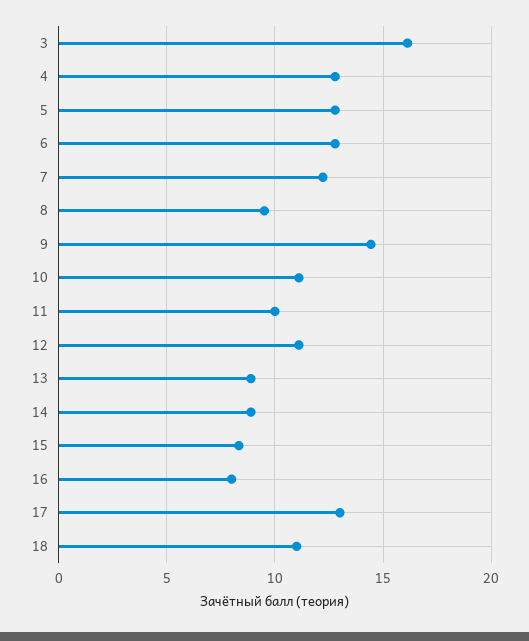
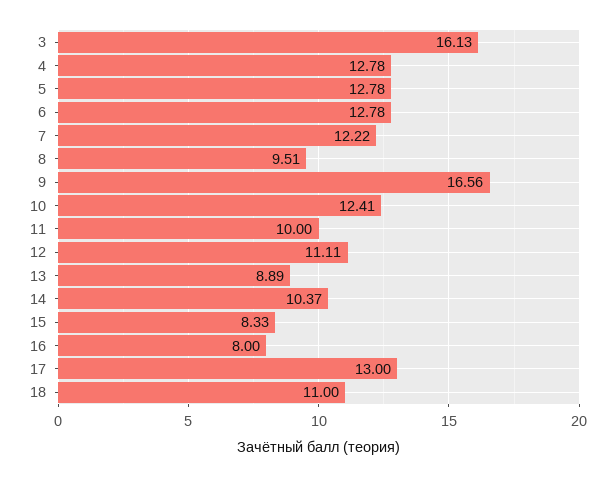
9: 14.5 -> 16.56
10: 11 -> 12.41
14: 9 -> 10.37

